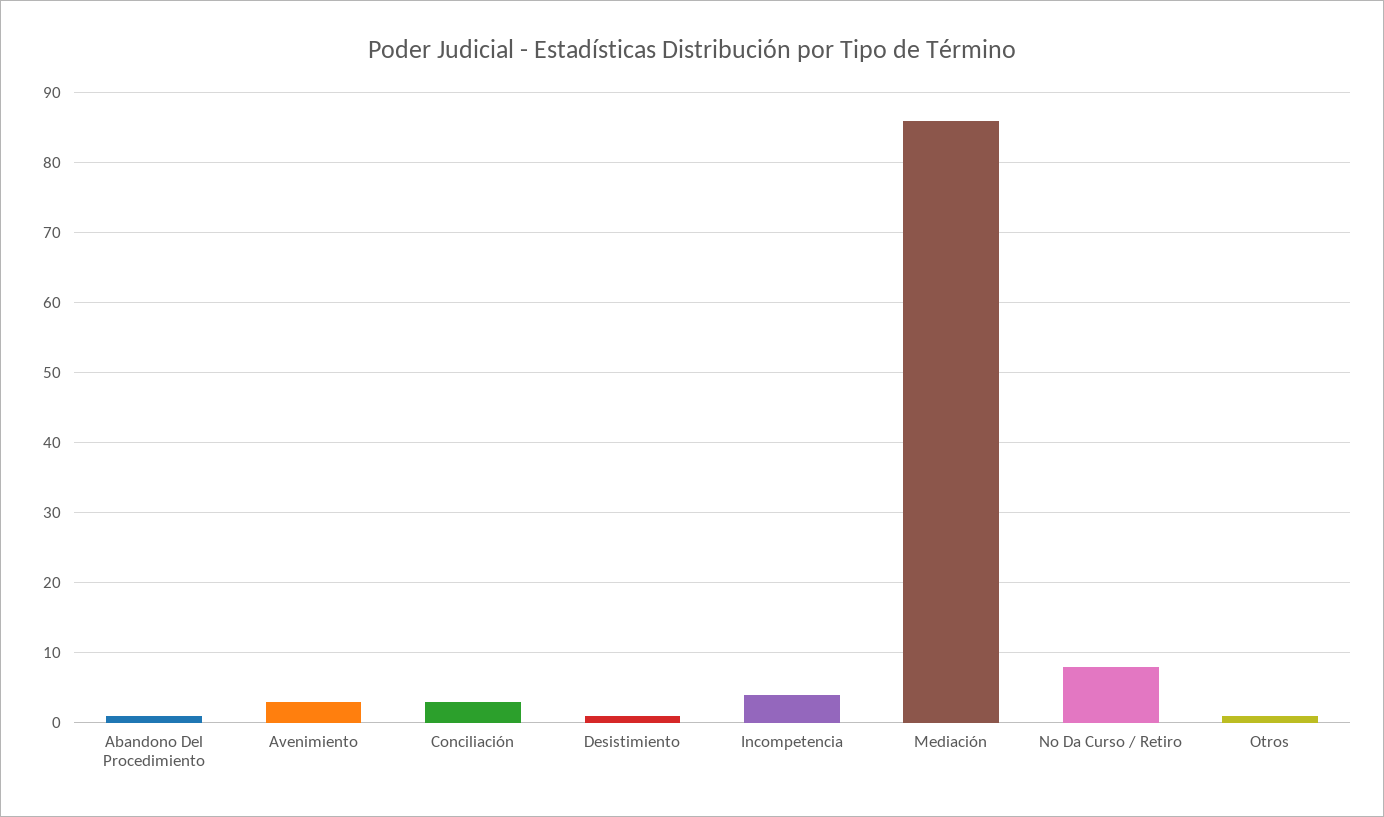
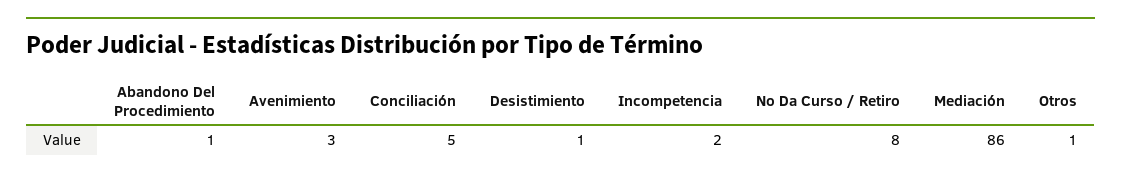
Conciliación: 3 -> 5
Incompetencia: 4 -> 2

